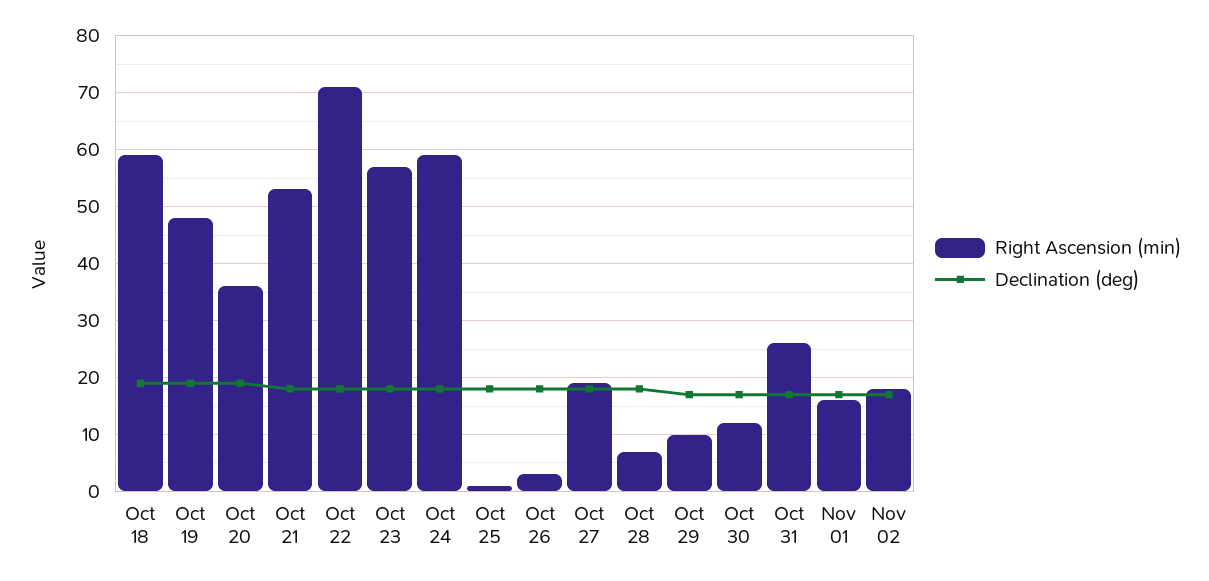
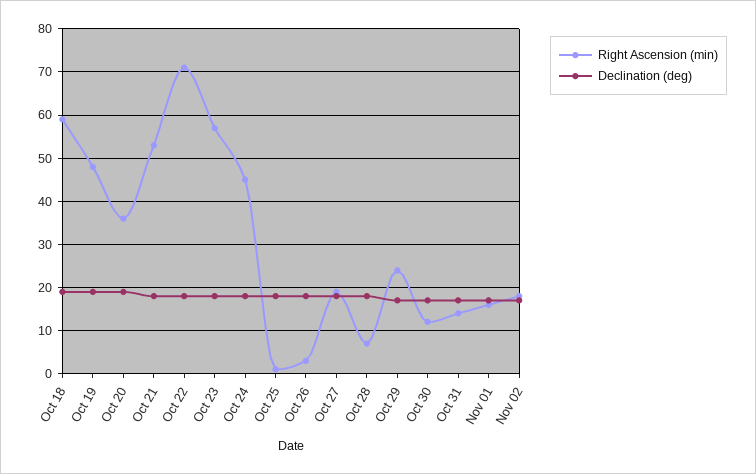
Right Ascension (min), Oct 24: 60 -> 45
Right Ascension (min), Oct 29: 10 -> 25
Right Ascension (min), Oct 31: 25 -> 15

